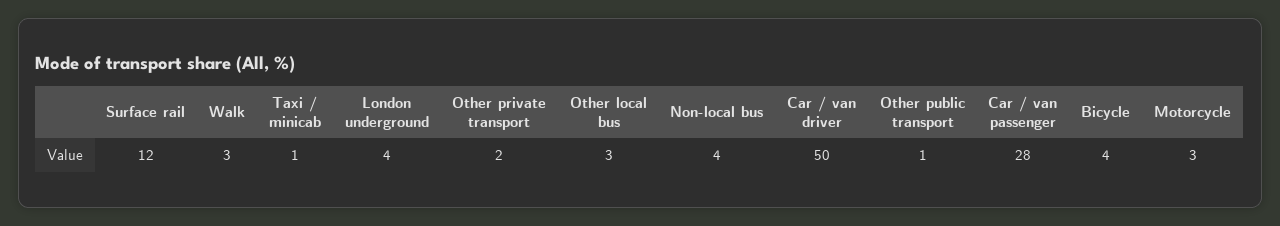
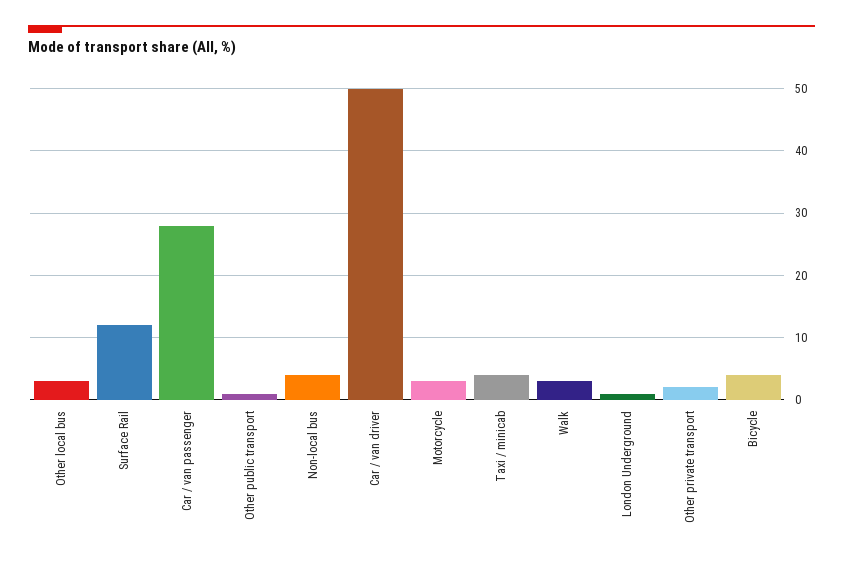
Taxi / minicab: 1 -> 4
London underground: 4 -> 1

